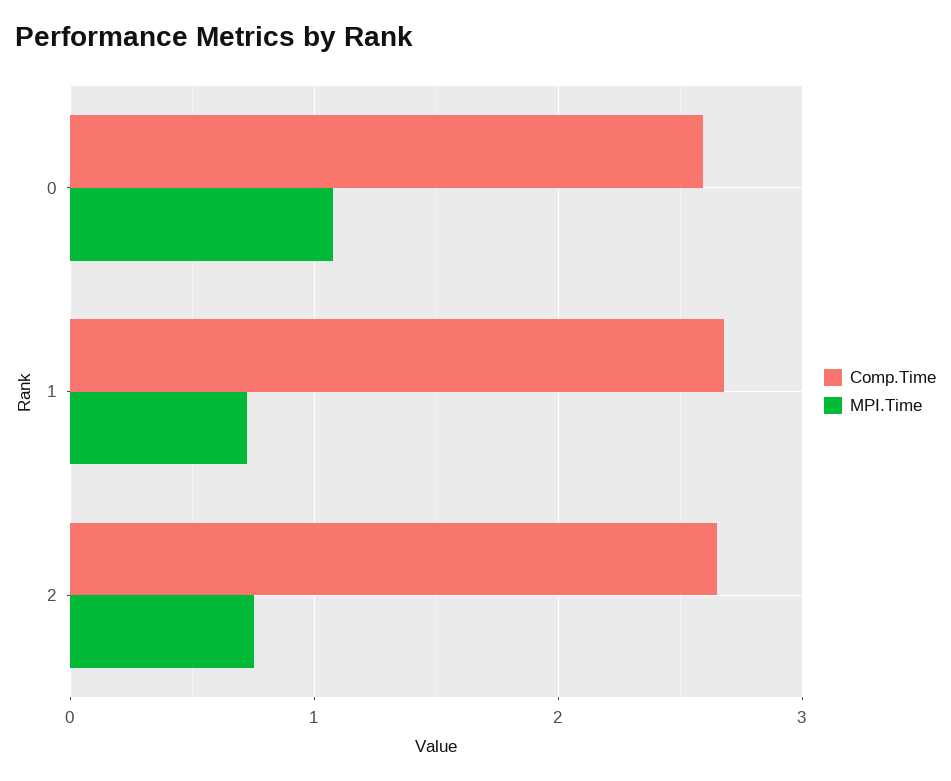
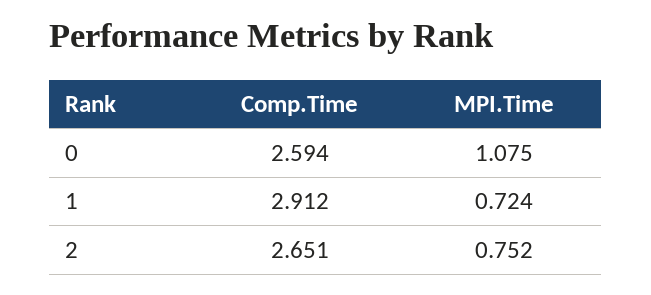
Comp.Time, 1: 2.7 -> 2.912

